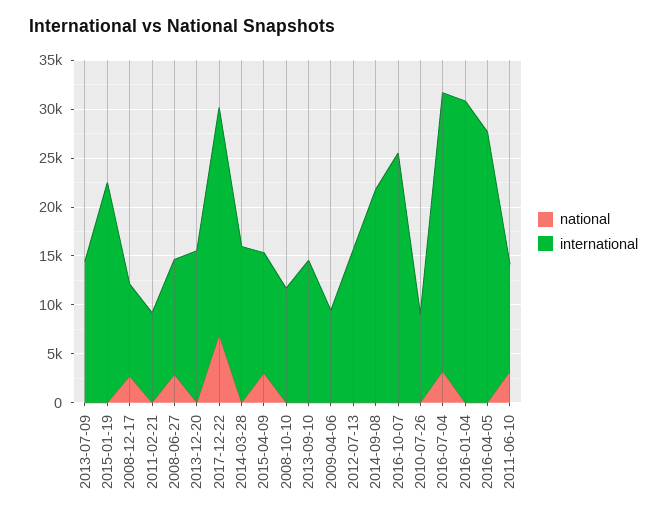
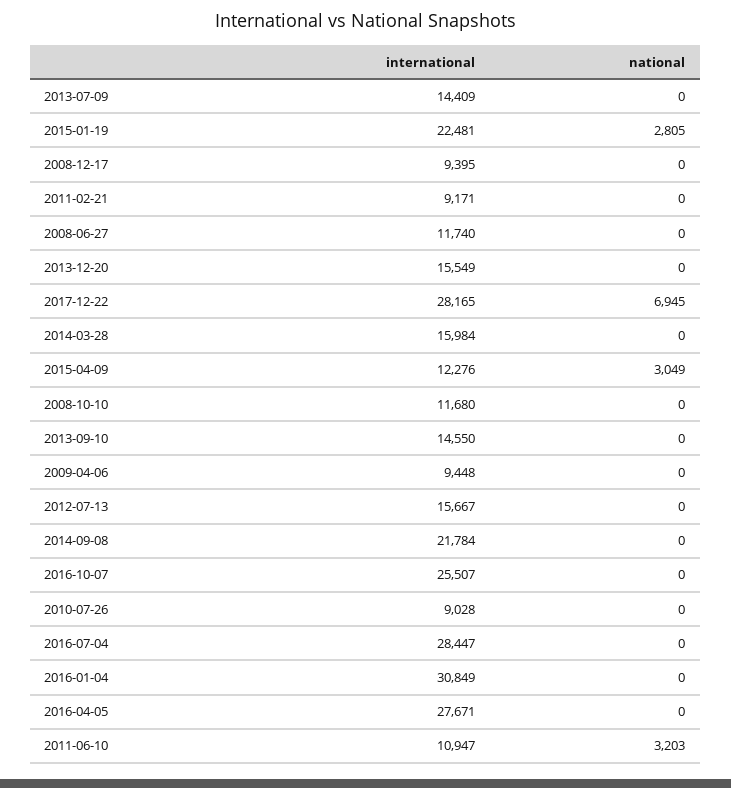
national, 2015-01-19: 0 -> 2805
national, 2008-12-17: 3000 -> 0
national, 2008-06-27: 3000 -> 0
international, 2017-12-22: 23000 -> 28165
national, 2016-07-04: 3000 -> 0

